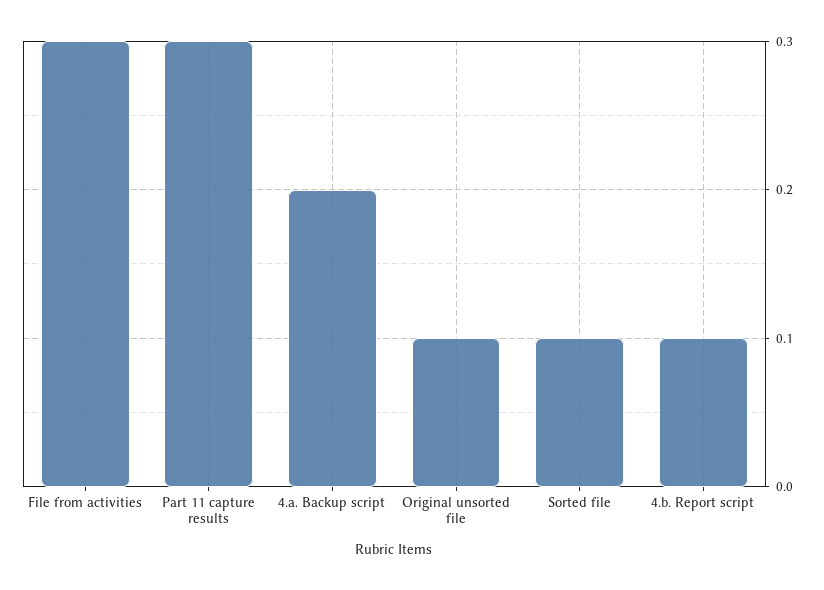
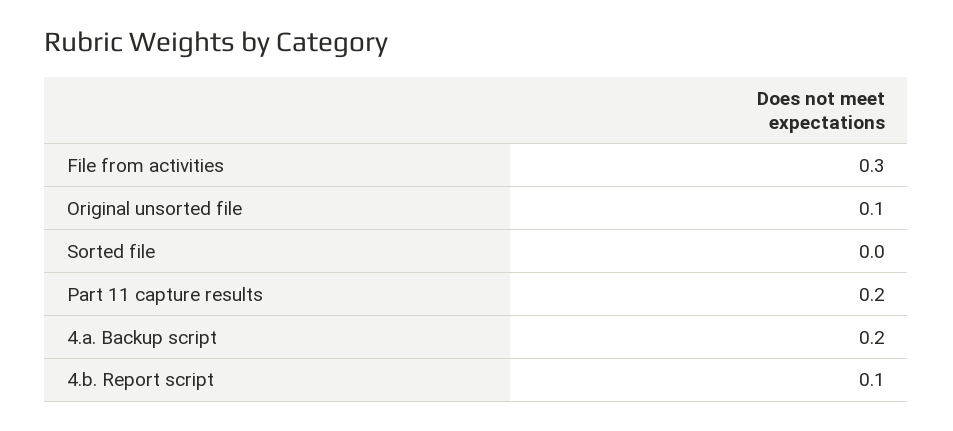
Part 11 capture results: 0.3 -> 0.2
Sorted file: 0.1 -> 0

